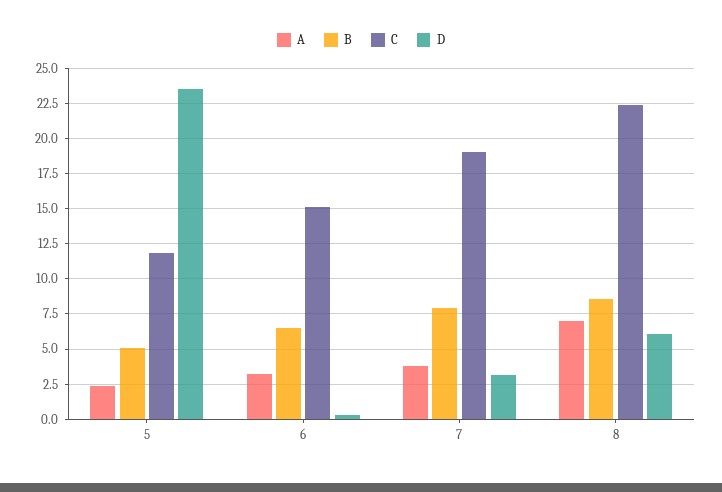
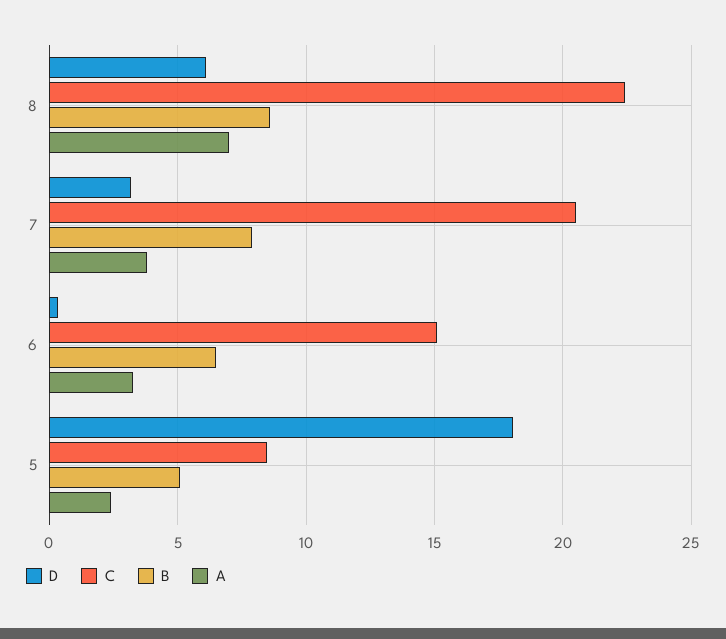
C, 5: 12 -> 8.5
D, 5: 23.5 -> 18
C, 7: 19 -> 20.5

